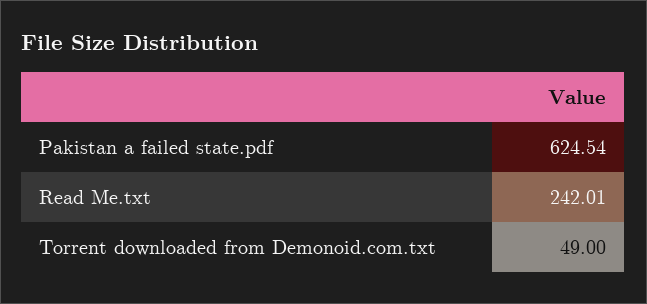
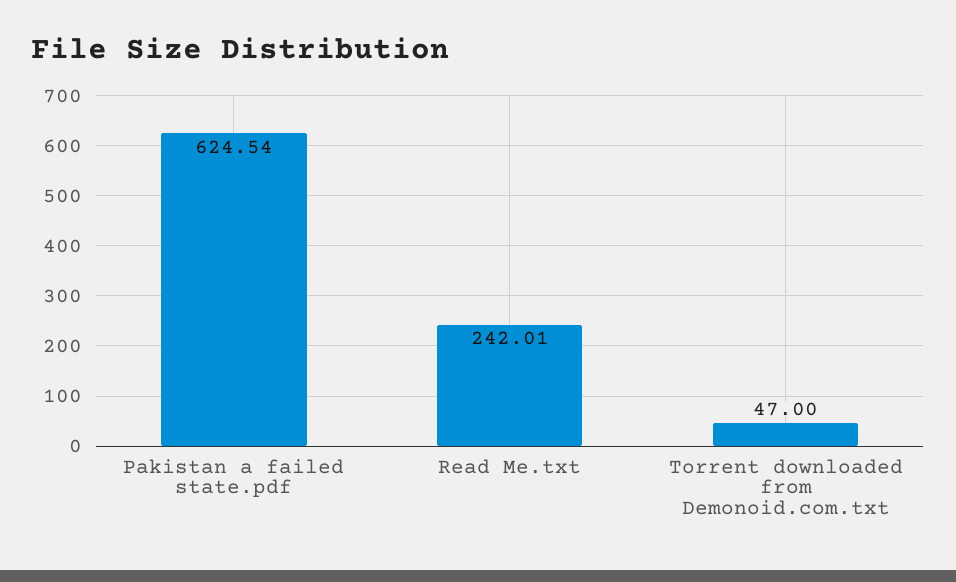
Torrent downloaded from Demonoid.com.txt: 49 -> 47

